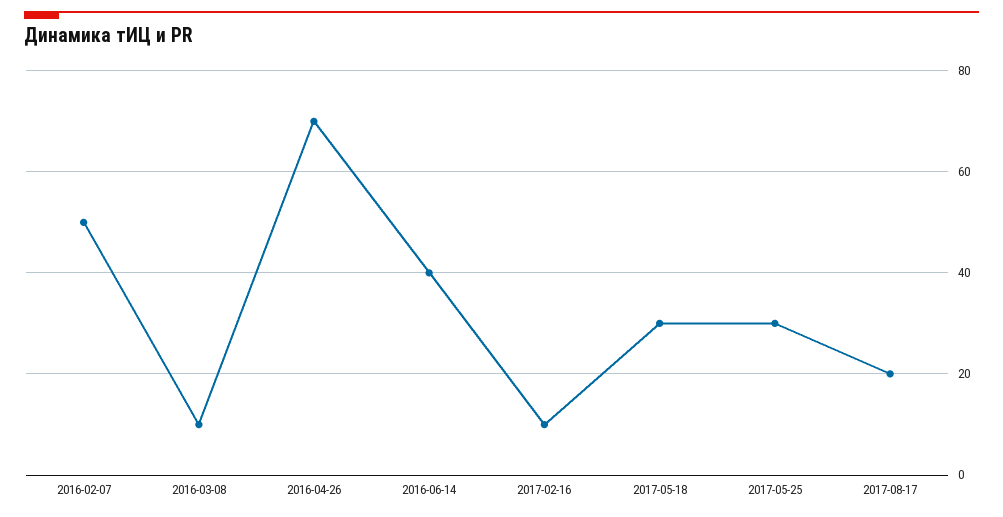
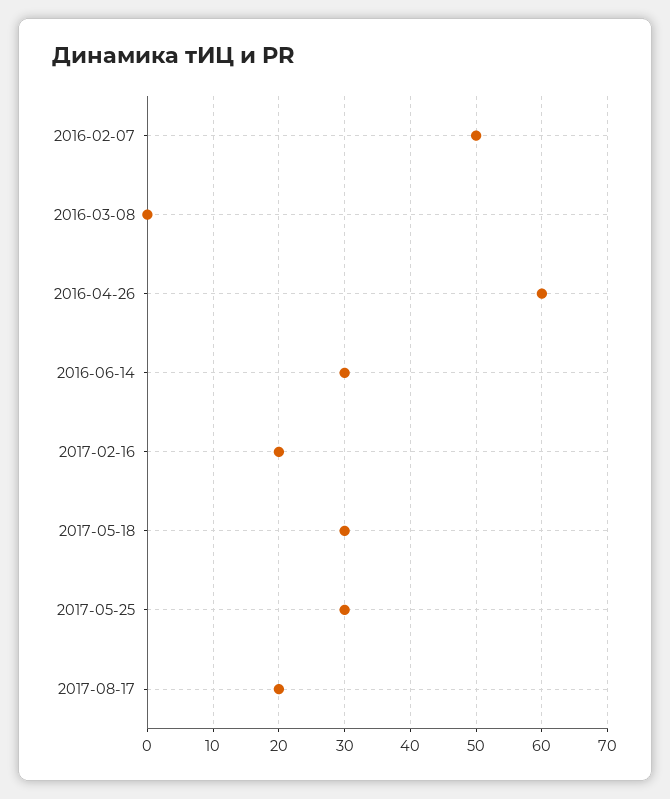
2016-03-08: 10 -> 0
2016-04-26: 70 -> 60
2016-06-14: 40 -> 30
2017-02-16: 10 -> 20

